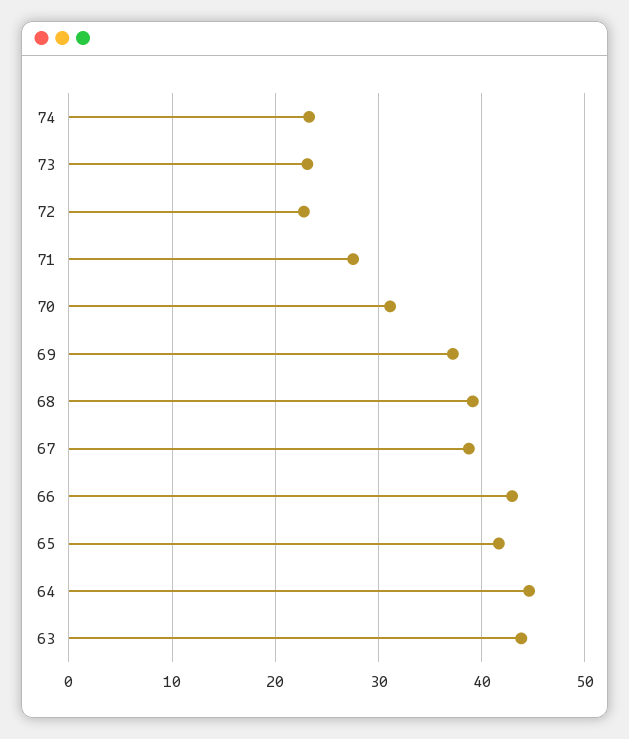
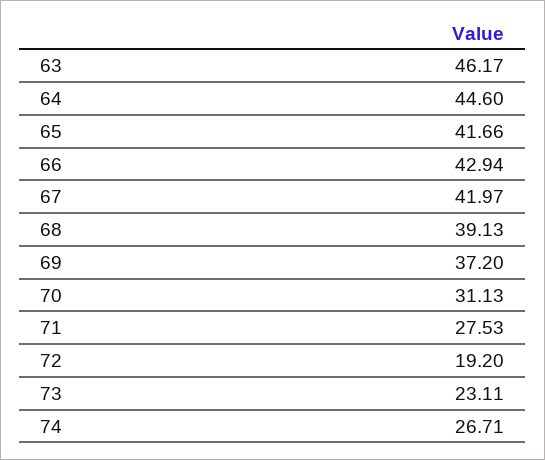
74: 23 -> 26.71
72: 23 -> 19.2
67: 39 -> 41.97
63: 44 -> 46.17

